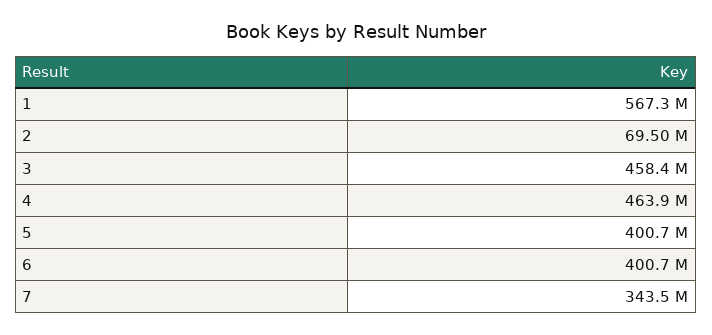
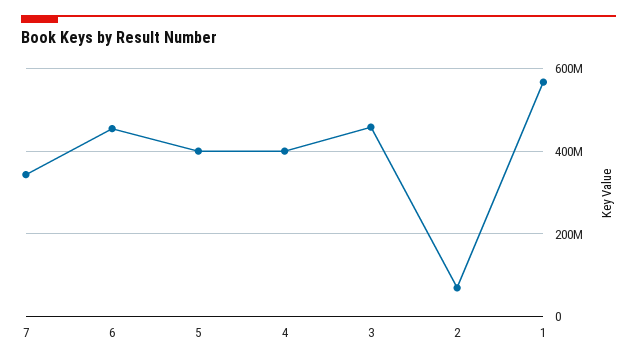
4: 463900000 -> 400000000
6: 400700000 -> 460000000

